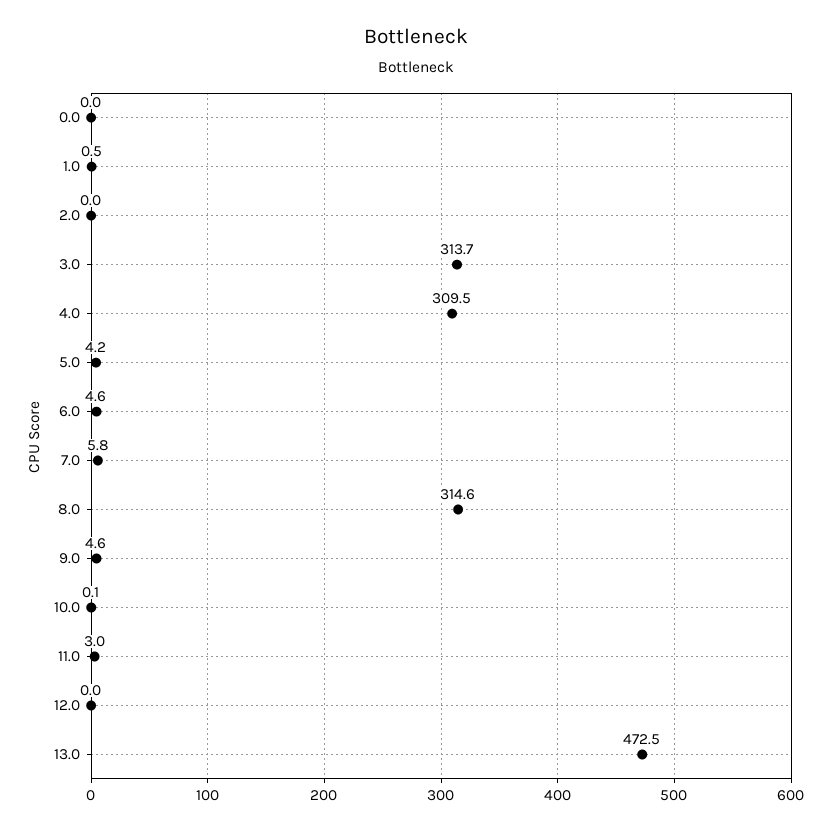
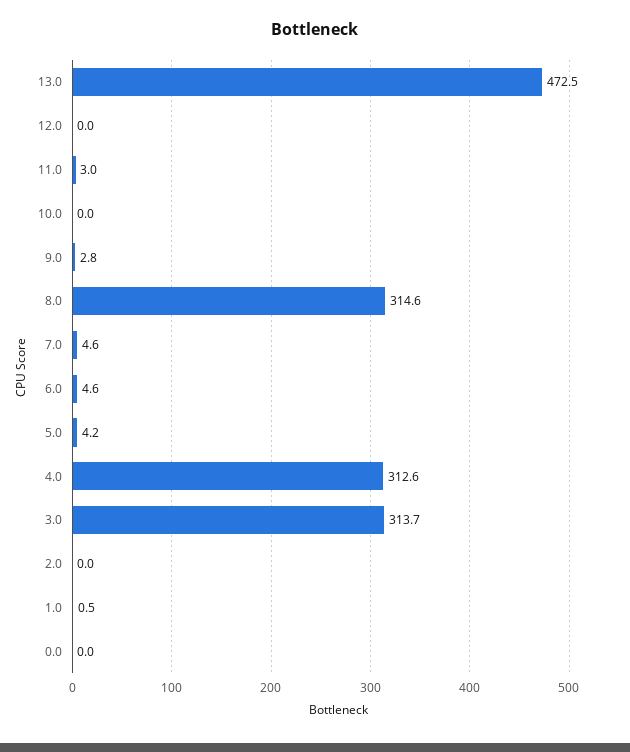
4.0: 309.5 -> 312.6
7.0: 5.8 -> 4.6
9.0: 4.6 -> 2.8
10.0: 0.1 -> 0

